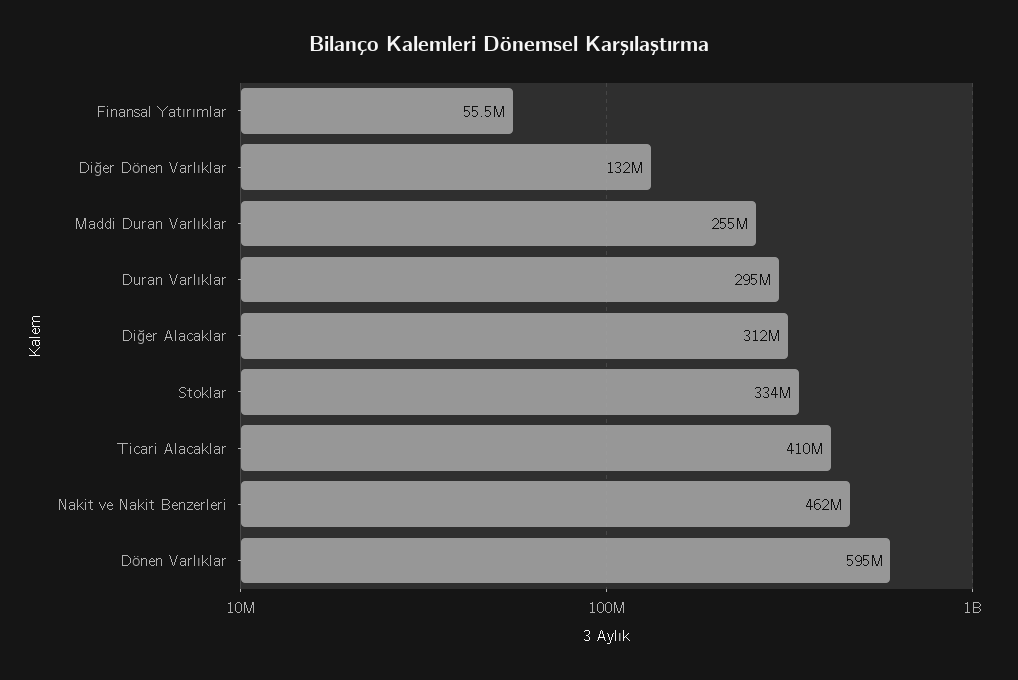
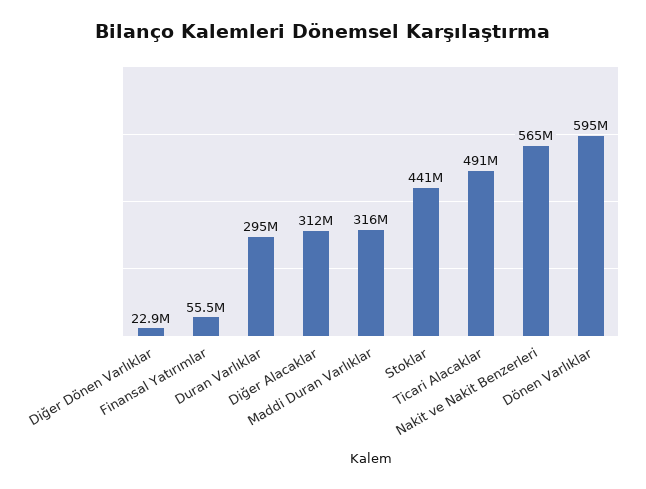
Diğer Dönen Varlıklar: 132000000 -> 22900000
Maddi Duran Varlıklar: 255000000 -> 316000000
Stoklar: 334000000 -> 441000000
Ticari Alacaklar: 410000000 -> 491000000
Nakit ve Nakit Benzerleri: 462000000 -> 565000000

